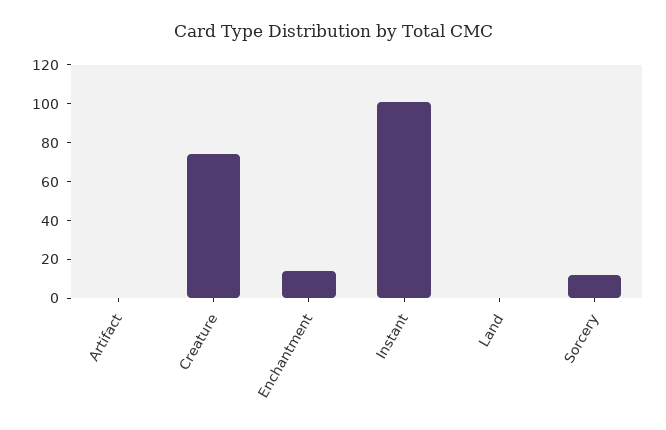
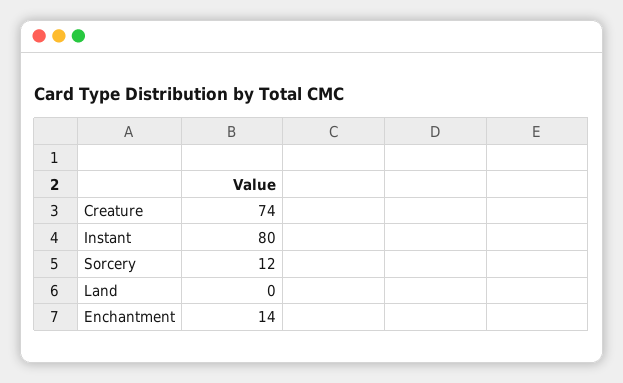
Artifact: 0 -> none
Instant: 100 -> 80

